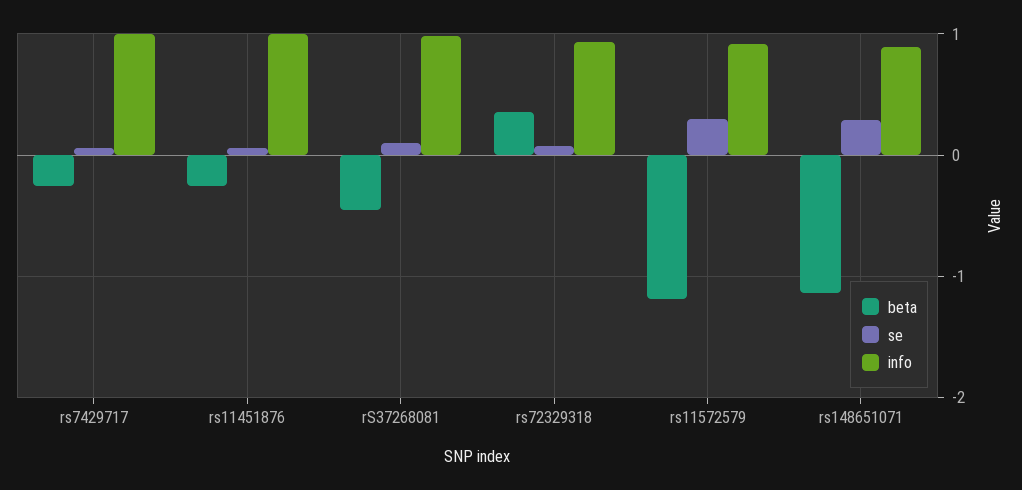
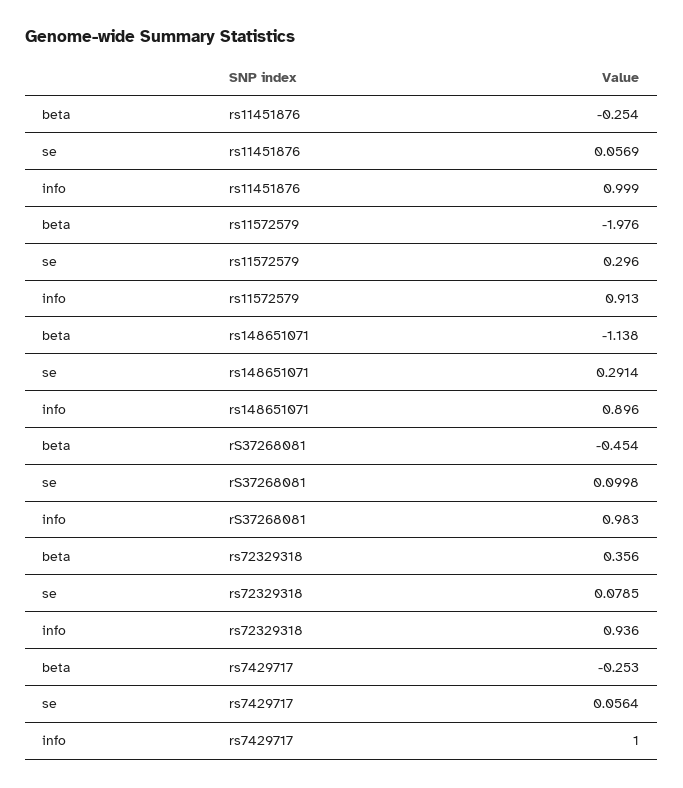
beta, rs11572579: -1.2 -> -1.976

